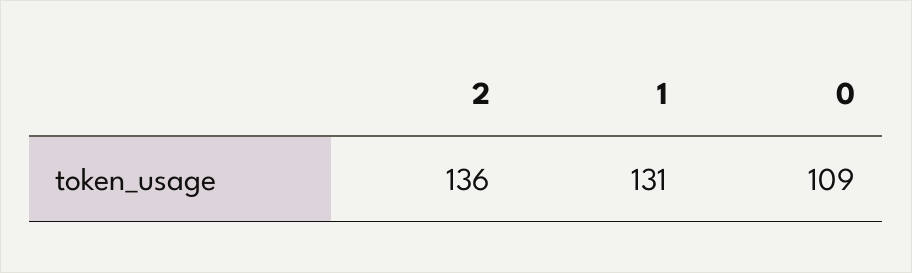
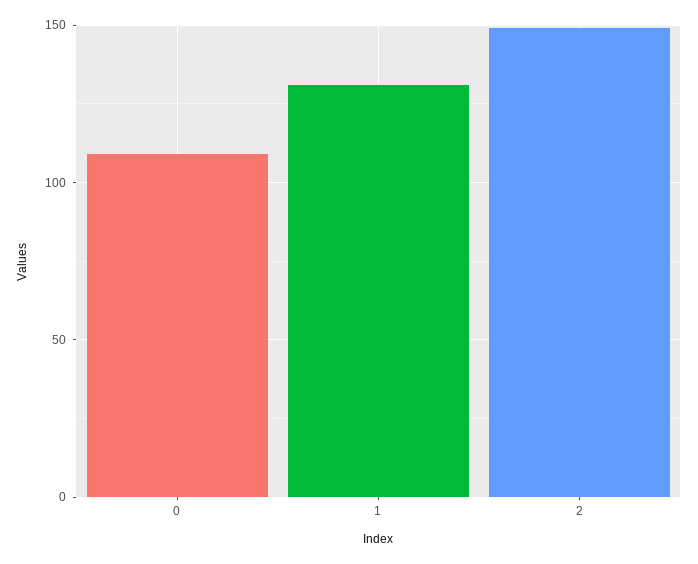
2: 136 -> 150

